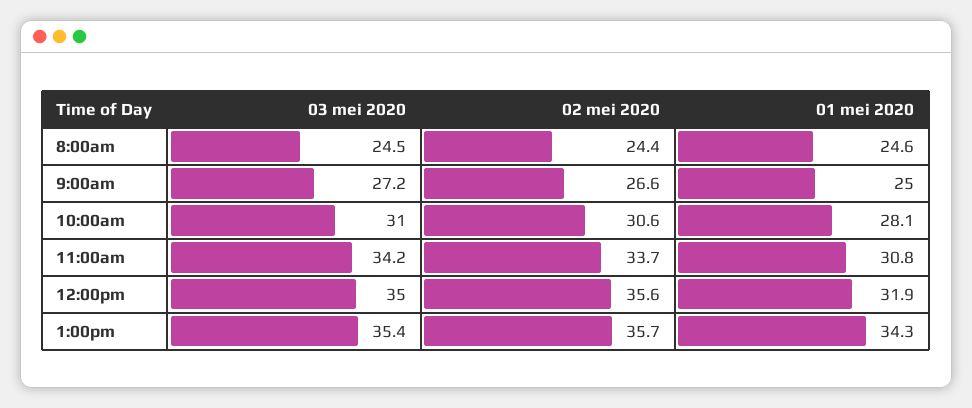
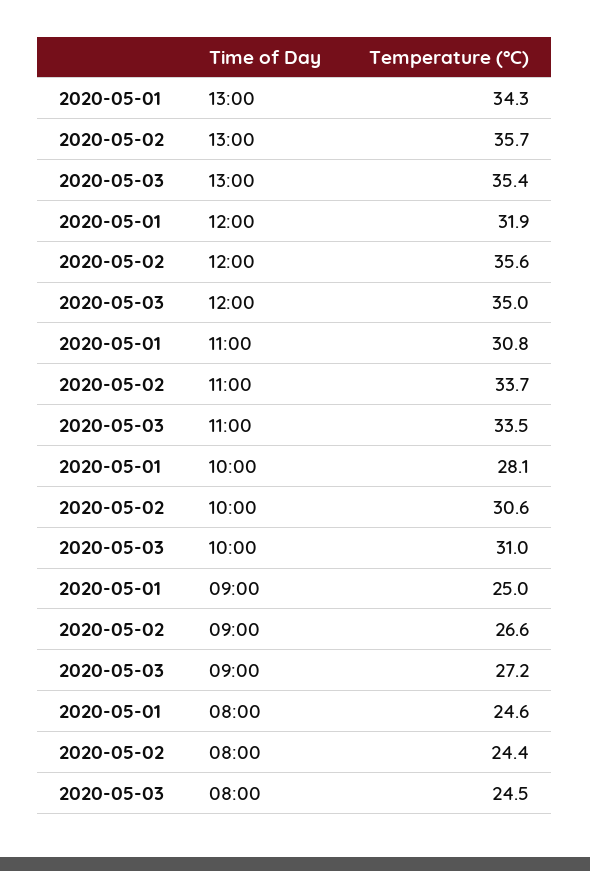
03 mei 2020, 11:00am: 34.2 -> 33.5

